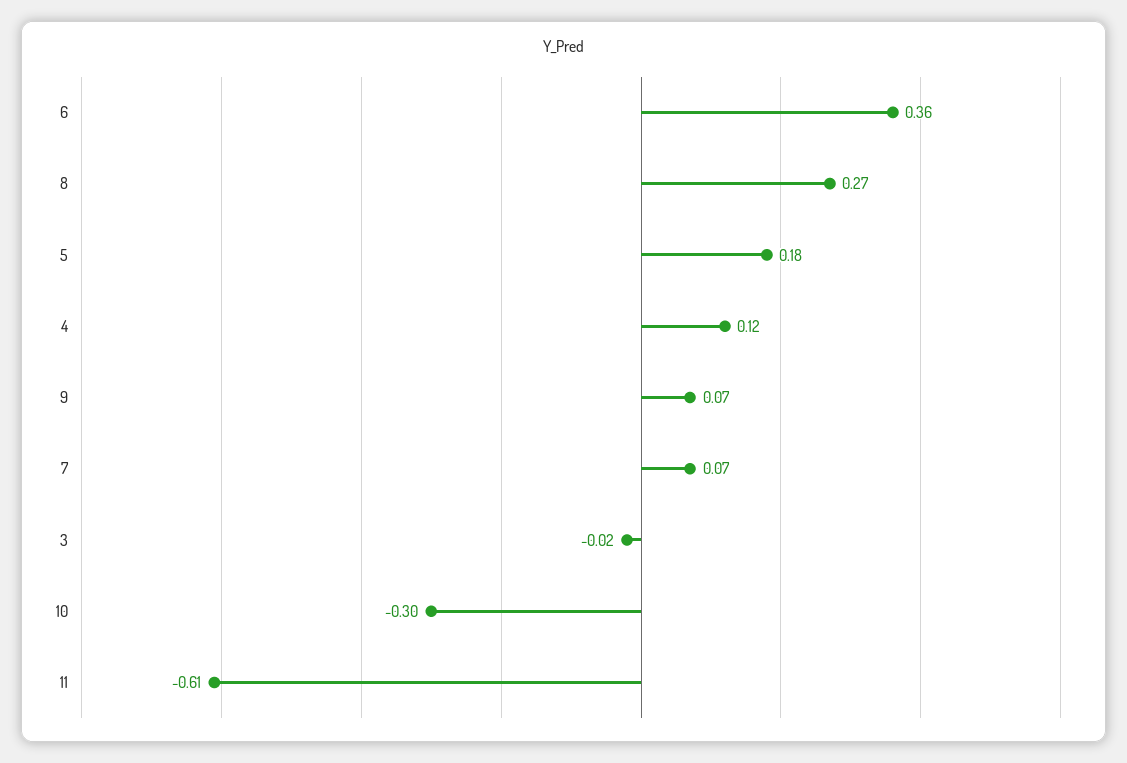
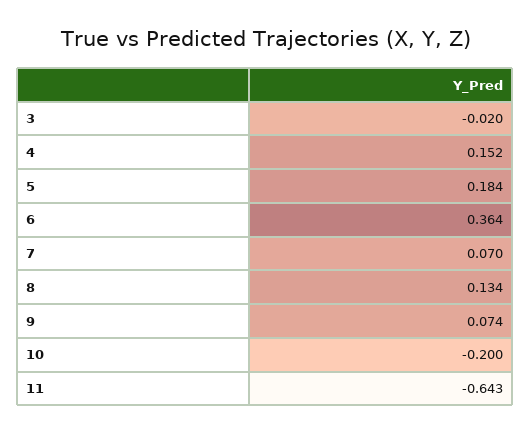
8: 0.27 -> 0.134
4: 0.12 -> 0.152
10: -0.3 -> -0.2
11: -0.61 -> -0.643

